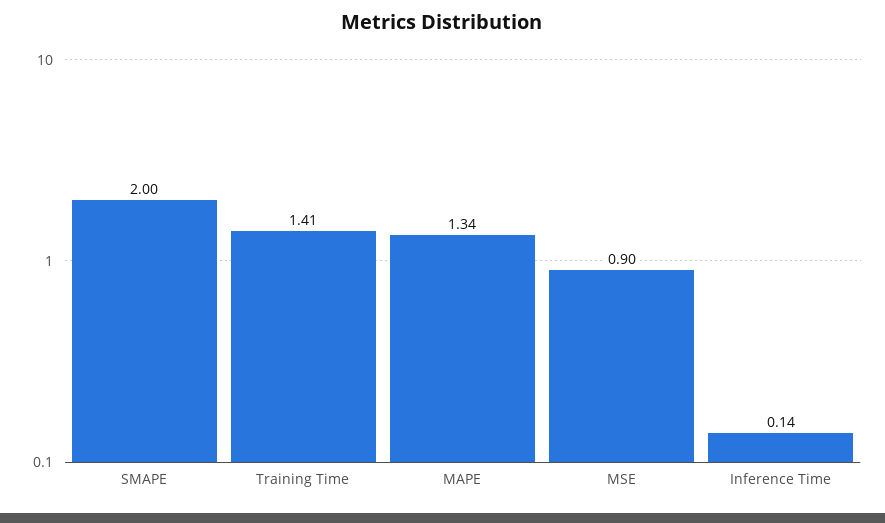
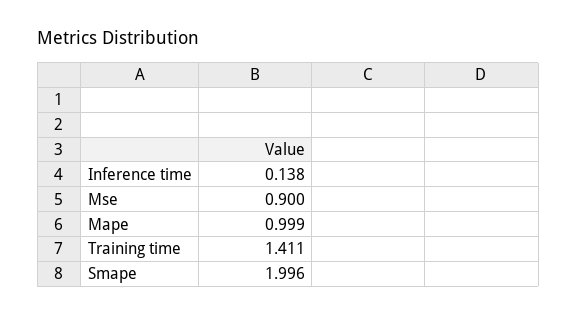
MAPE: 1.34 -> 0.999

